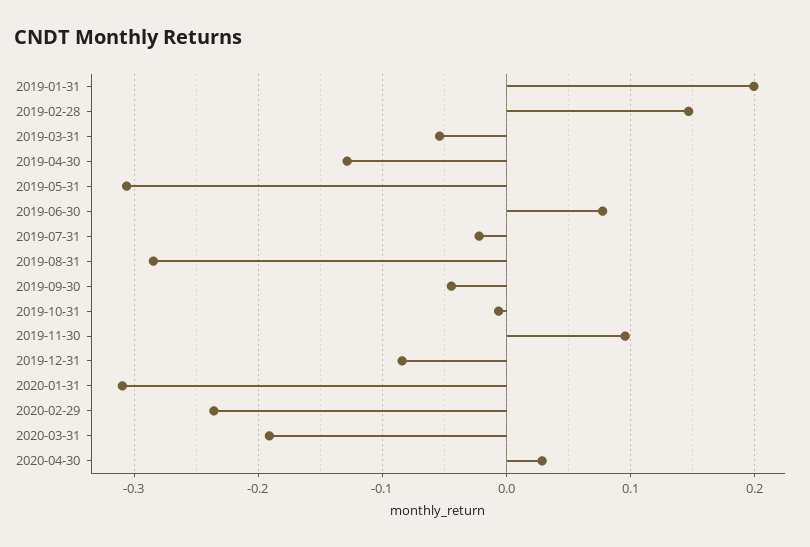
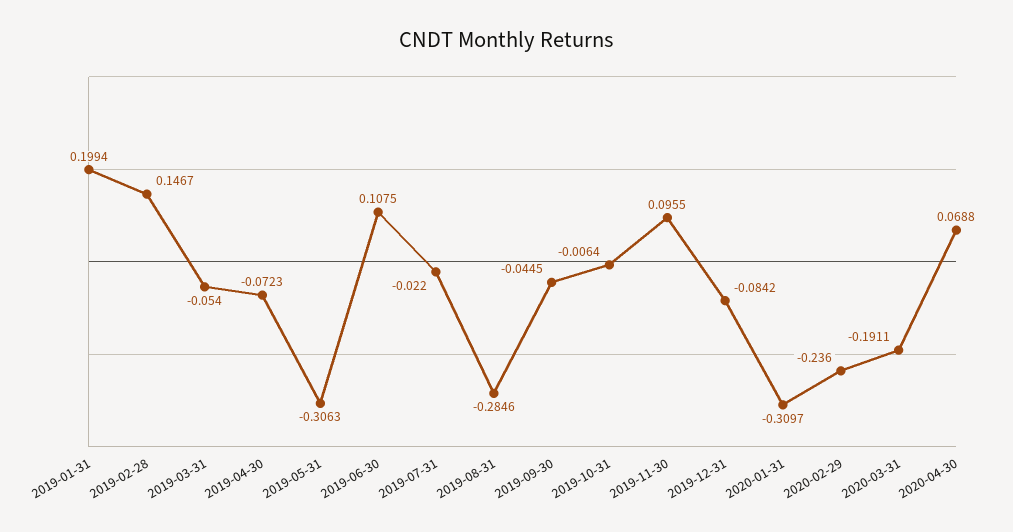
2019-04-30: -0.13 -> -0.0723
2019-06-30: 0.08 -> 0.1075
2020-04-30: 0.03 -> 0.0688

